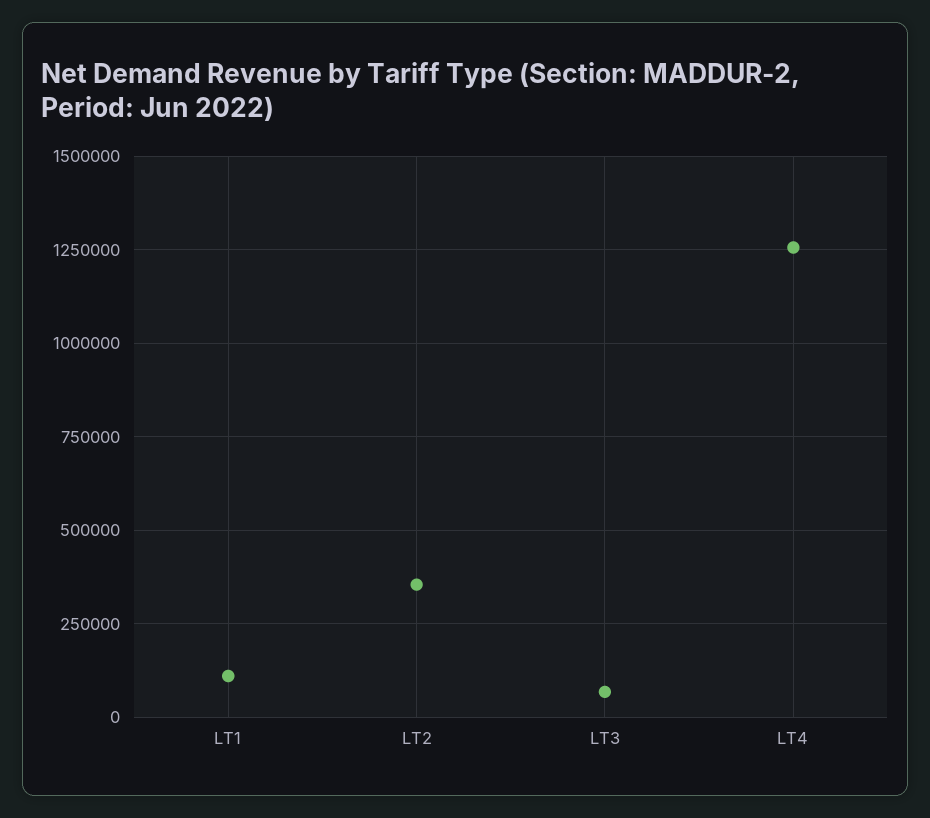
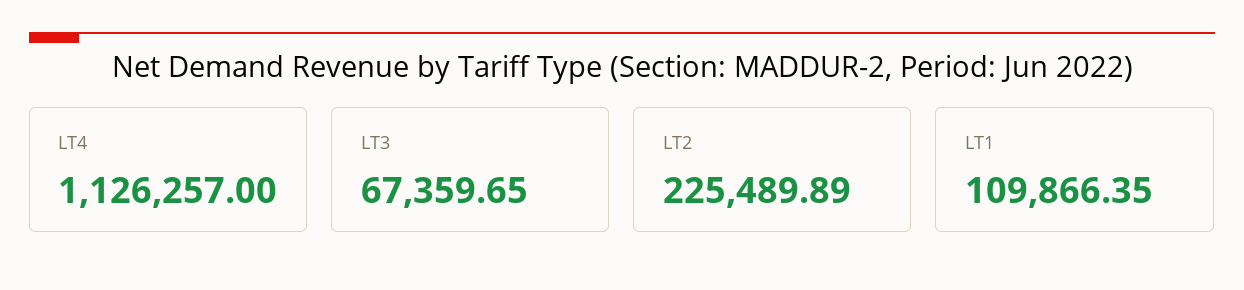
LT2: 350000 -> 225489.89
LT4: 1250000 -> 1126257

